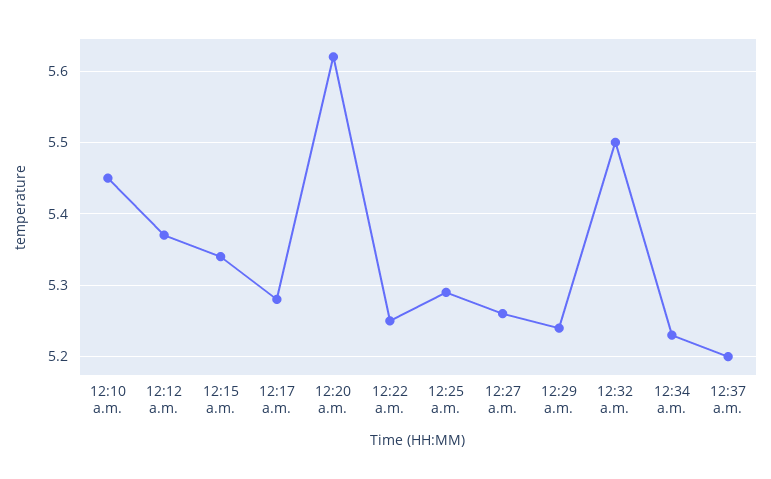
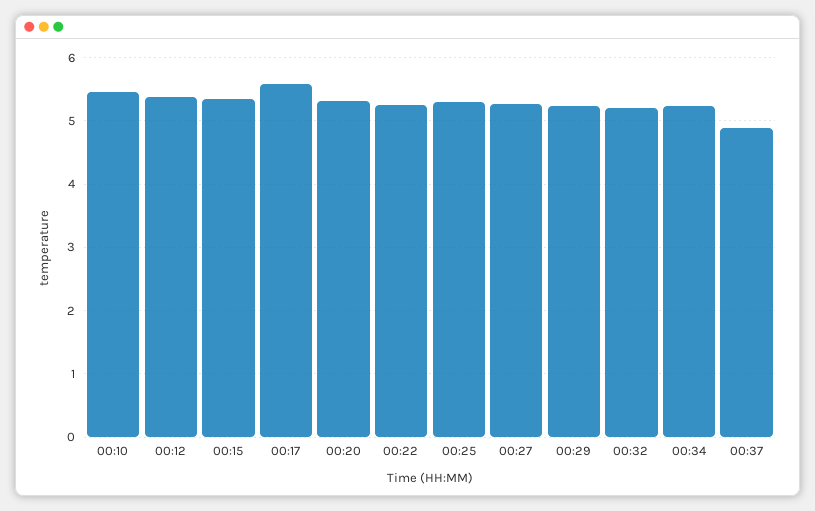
12:17 a.m.: 5.28 -> 5.6
12:20 a.m.: 5.62 -> 5.3
12:32 a.m.: 5.5 -> 5.2
12:37 a.m.: 5.2 -> 4.9

